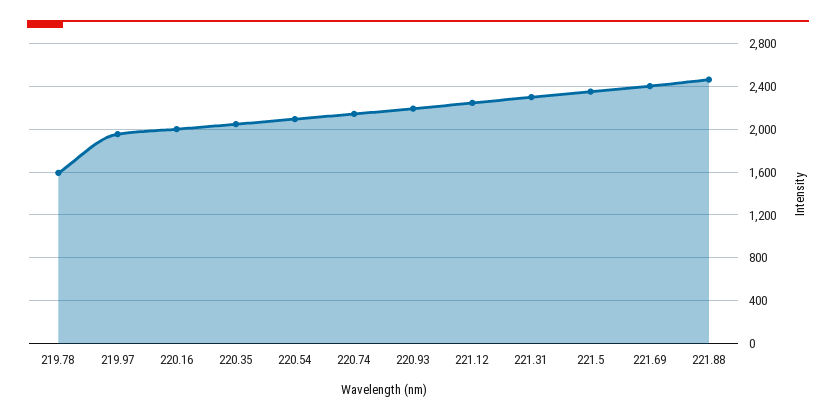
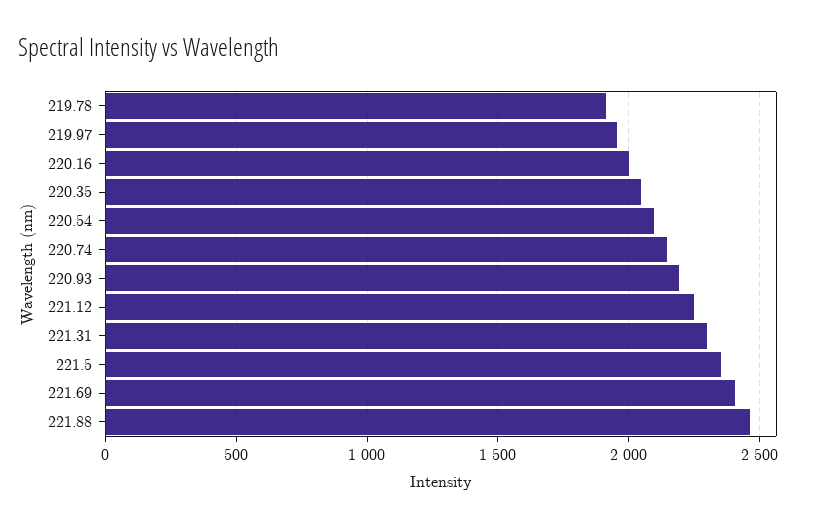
219.78: 1600 -> 1900

